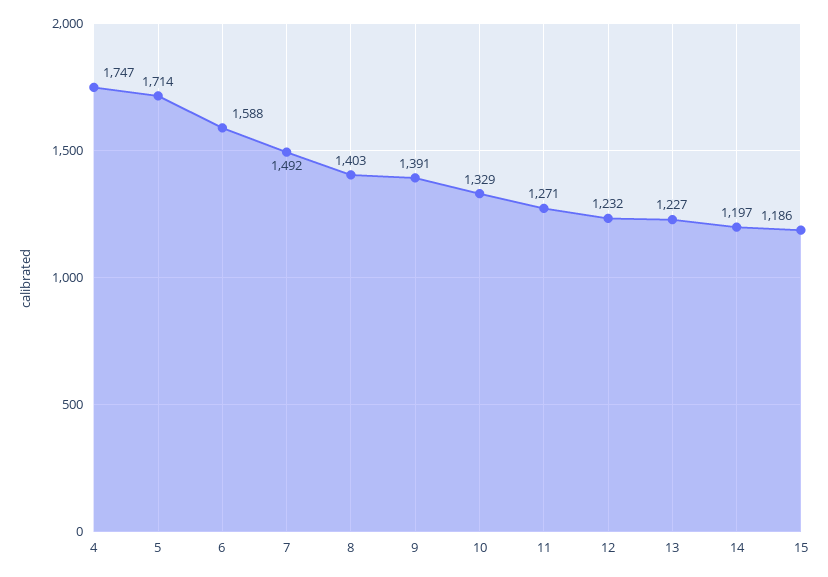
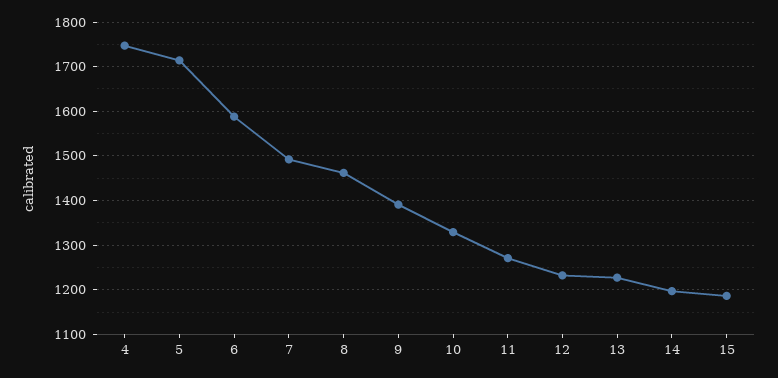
8: 1403 -> 1460

